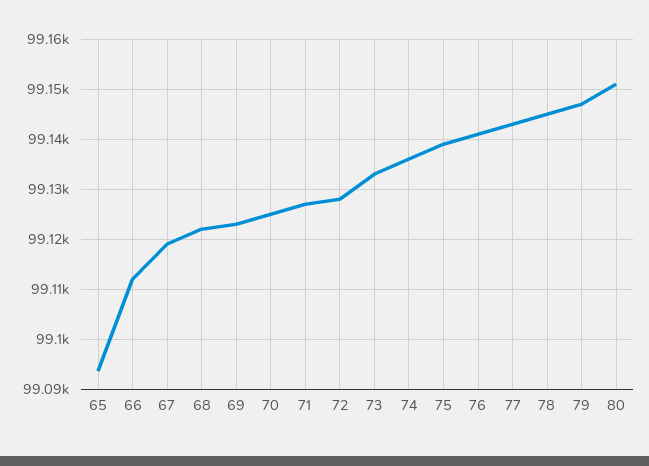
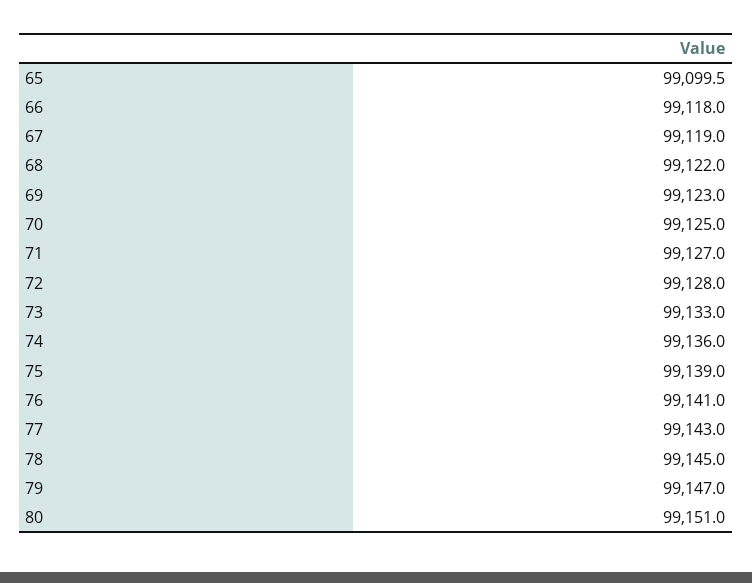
65: 99094 -> 99099.5
66: 99112 -> 99118

